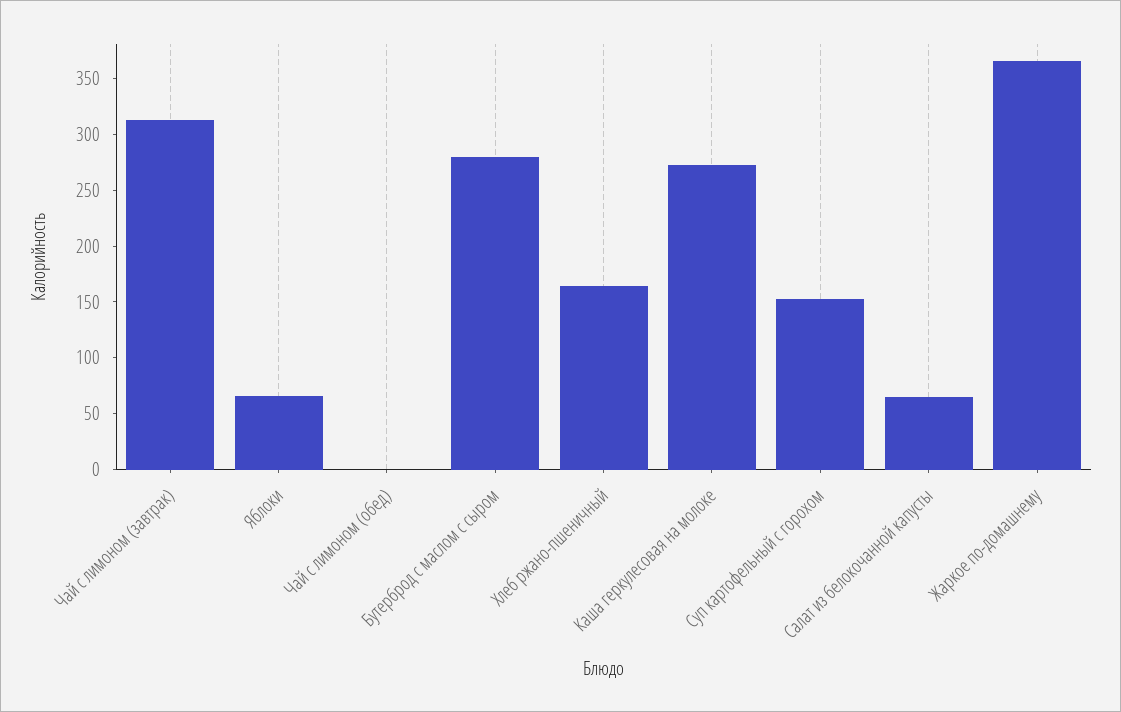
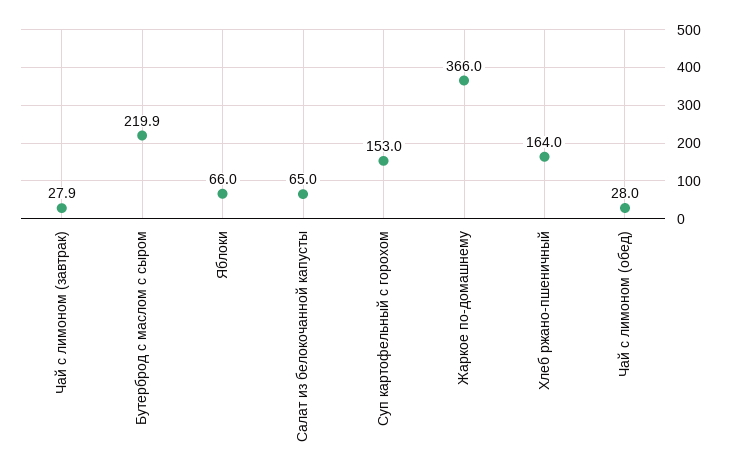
Чай с лимоном (завтрак): 310 -> 27.9
Чай с лимоном (обед): 0 -> 28
Бутерброд с маслом с сыром: 280 -> 219.9
Каша геркулесовая на молоке: 270 -> none

